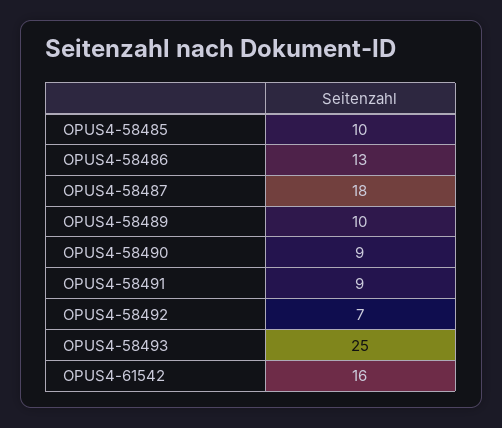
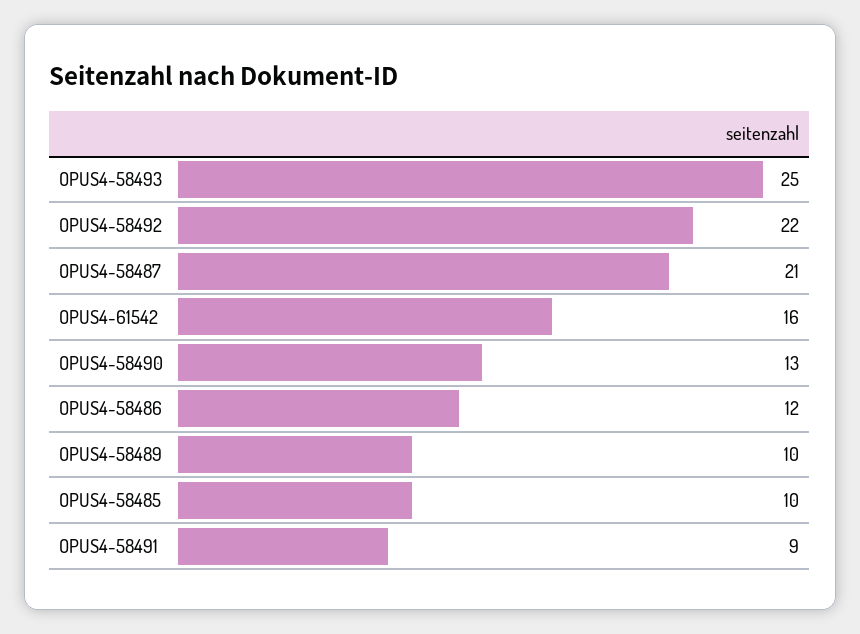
OPUS4-58486: 13 -> 12
OPUS4-58487: 18 -> 21
OPUS4-58490: 9 -> 13
OPUS4-58492: 7 -> 22

